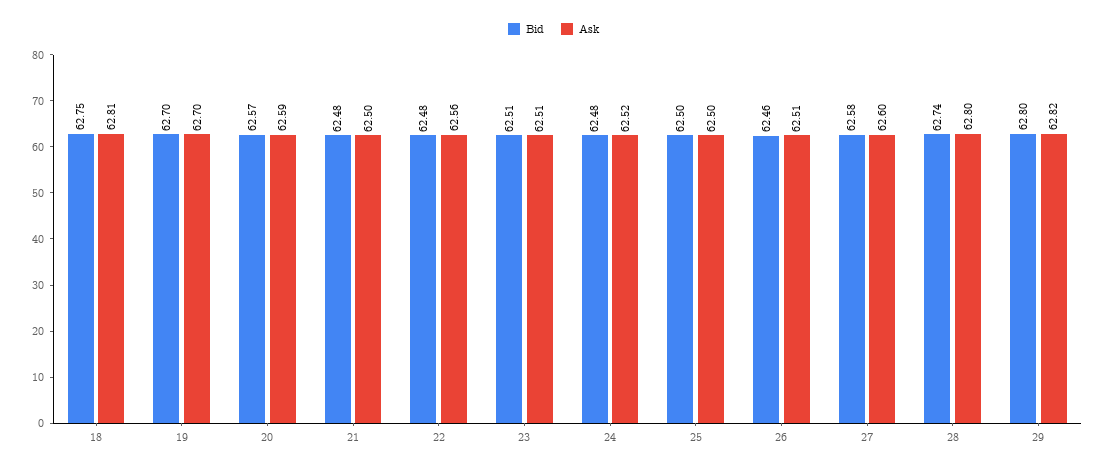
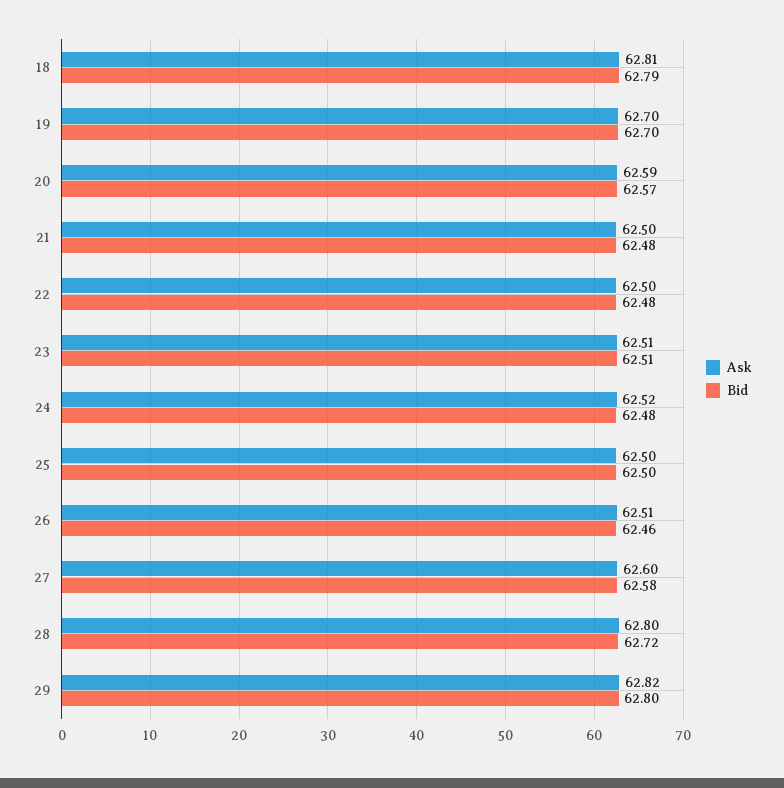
Bid, 18: 62.75 -> 62.79
Ask, 22: 62.56 -> 62.5
Bid, 28: 62.74 -> 62.72

